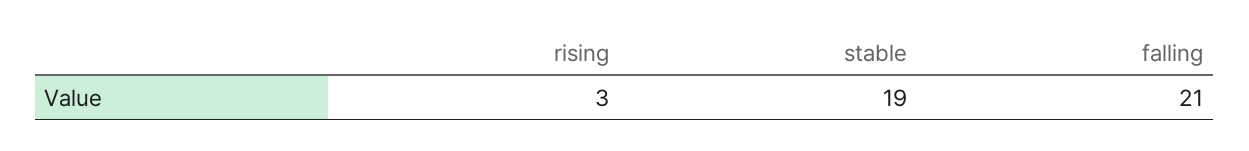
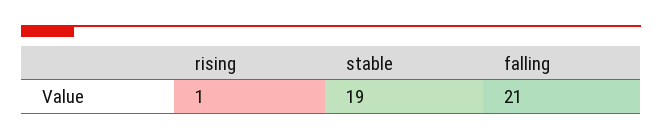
rising: 3 -> 1

